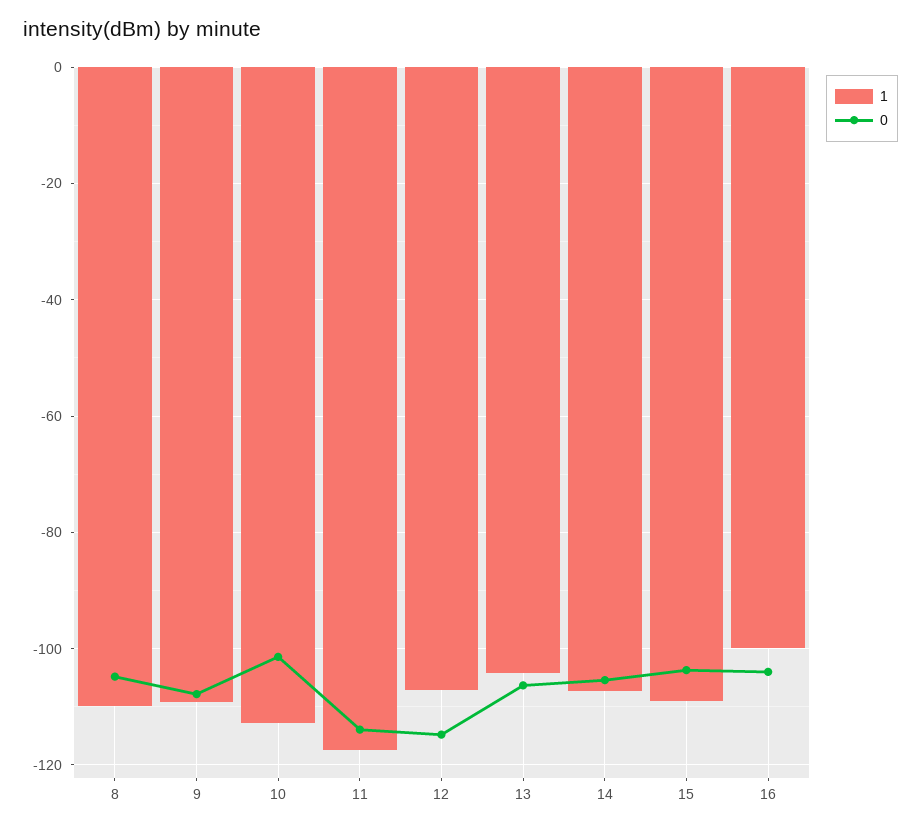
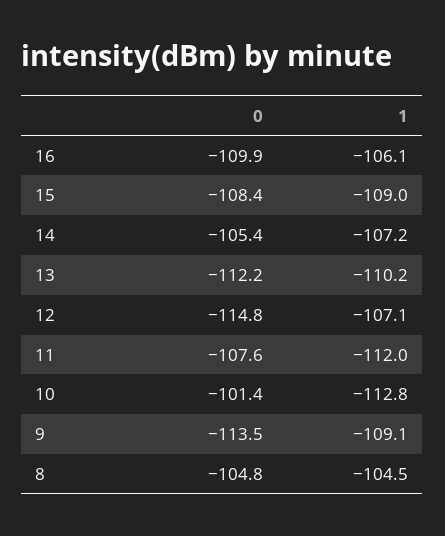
1, 8: -110 -> -104.5
0, 9: -108 -> -113.5
1, 11: -118 -> -112
0, 11: -114 -> -107.6
1, 13: -104 -> -110.2
0, 13: -106 -> -112.2
0, 15: -104 -> -108.4
1, 16: -100 -> -106.1
0, 16: -104 -> -109.9

